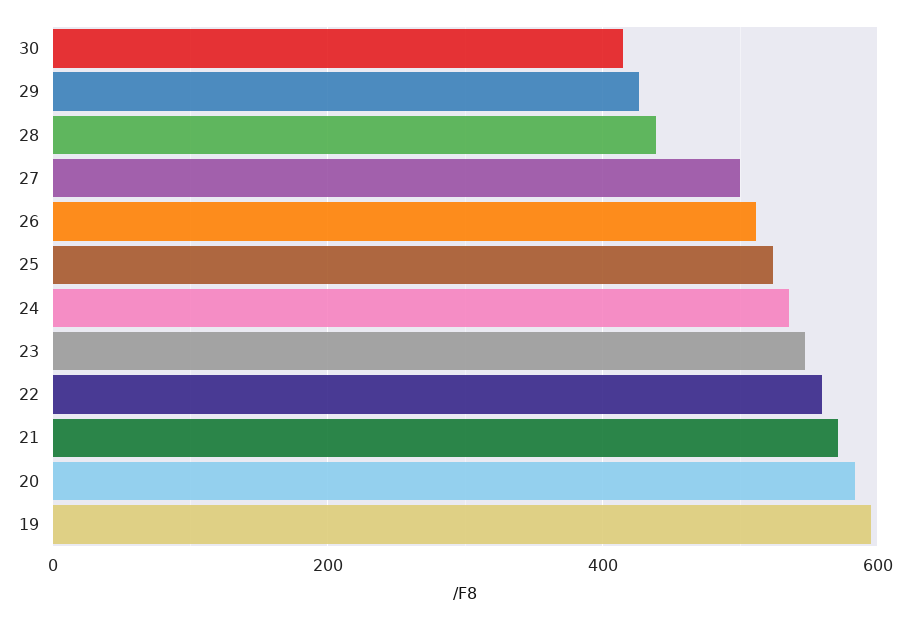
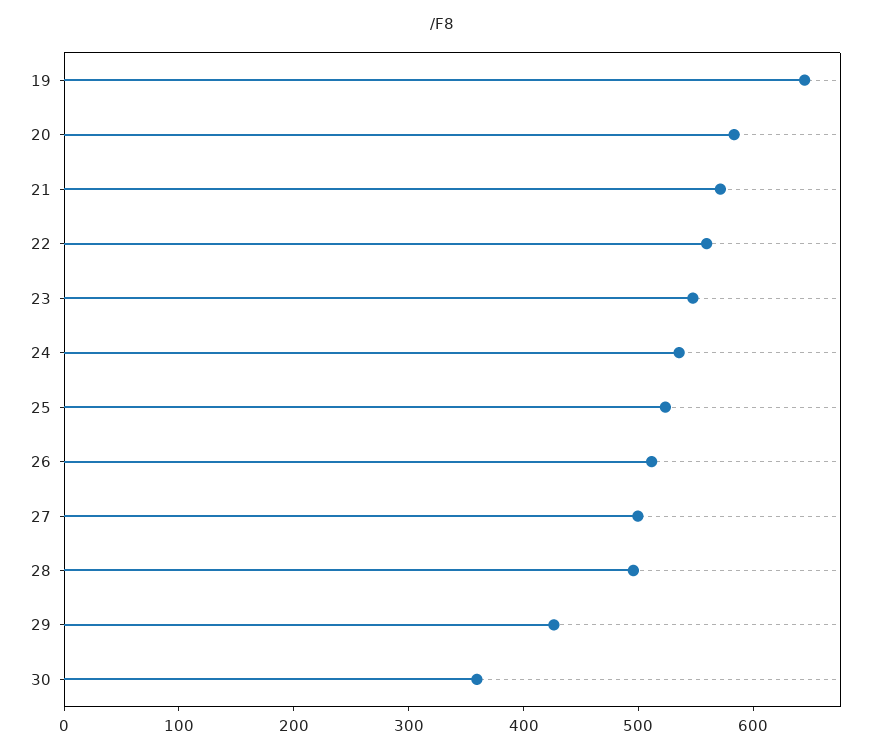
30: 420 -> 360
28: 440 -> 500
19: 600 -> 640

